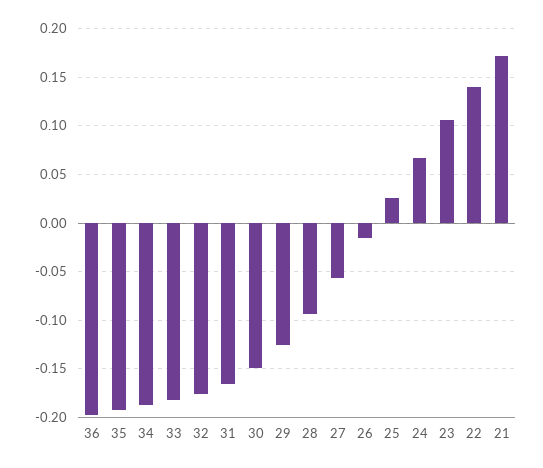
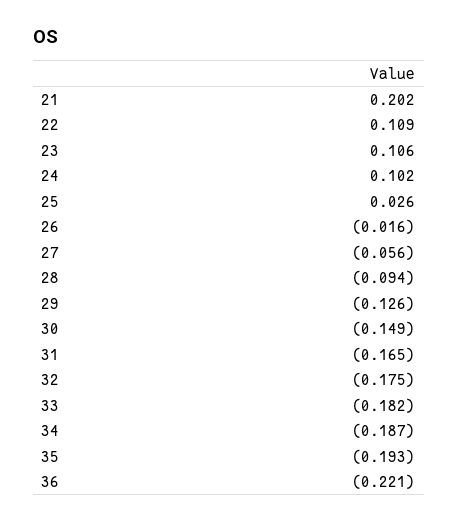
36: -0.2 -> -0.221
24: 0.07 -> 0.102
22: 0.14 -> 0.109
21: 0.17 -> 0.202

